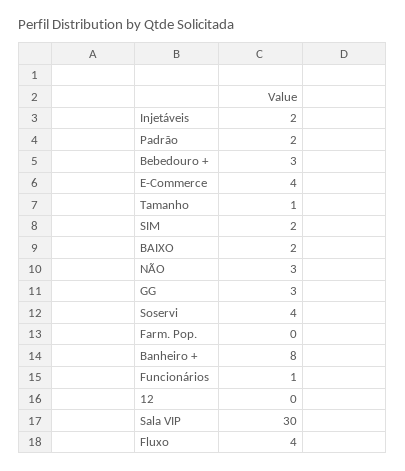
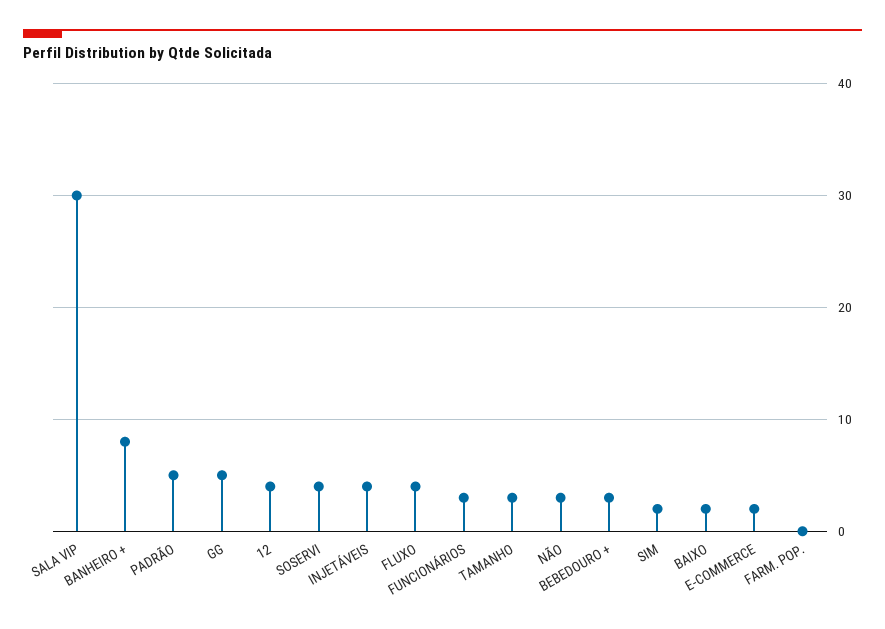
Injetáveis: 2 -> 4
Padrão: 2 -> 5
E-Commerce: 4 -> 2
Tamanho: 1 -> 3
GG: 3 -> 5
Funcionários: 1 -> 3
12: 0 -> 4

